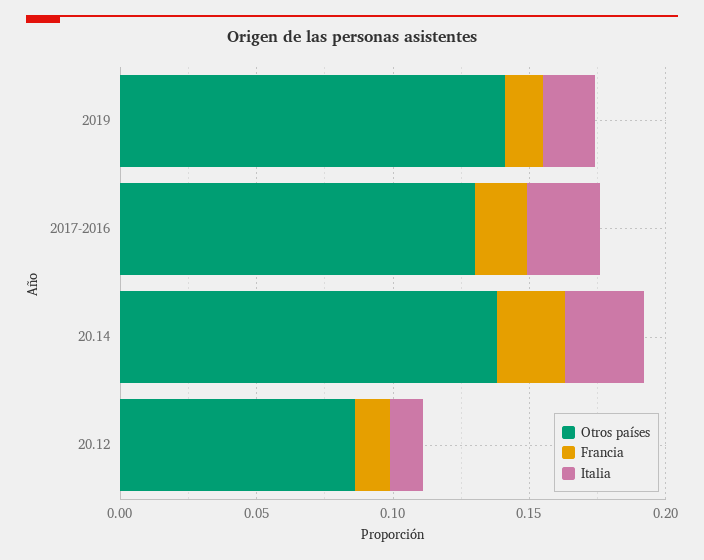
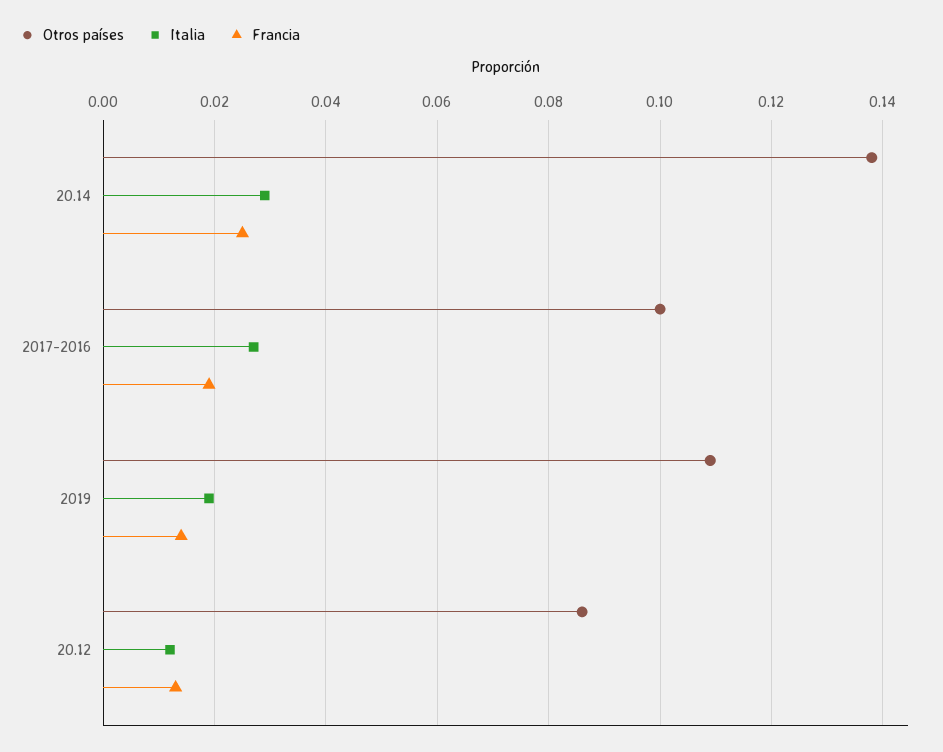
Otros países, 2019: 0.14 -> 0.11
Otros países, 2017-2016: 0.13 -> 0.1

